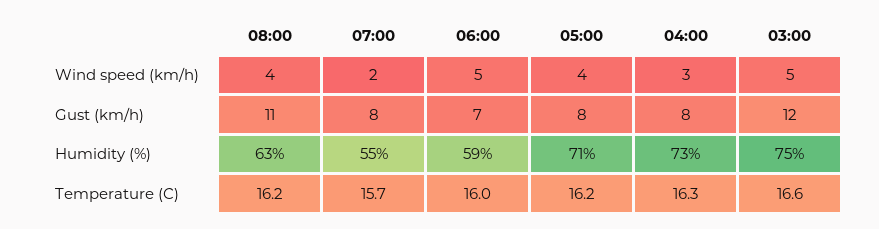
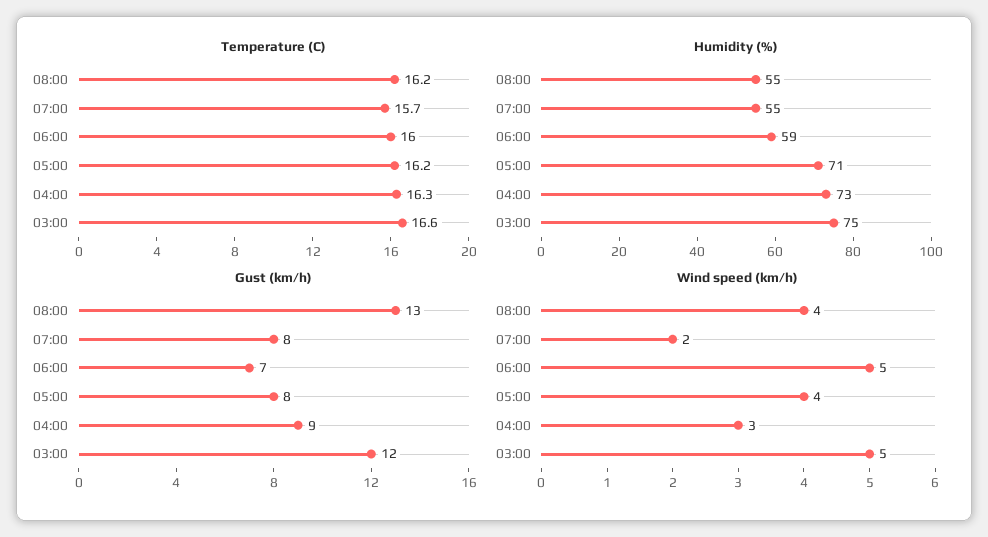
Gust (km/h), 08:00: 11 -> 13
Gust (km/h), 04:00: 8 -> 9
Humidity (%), 08:00: 63 -> 55

